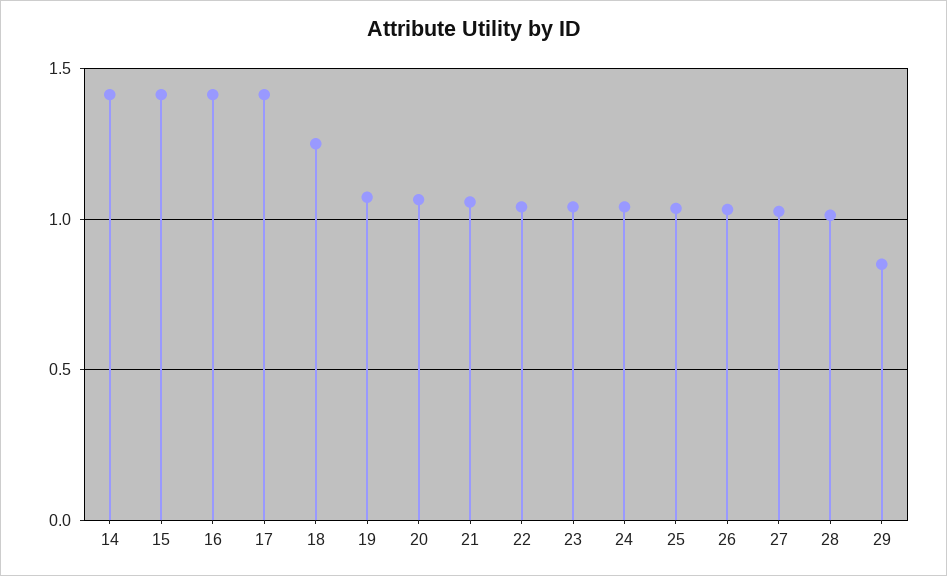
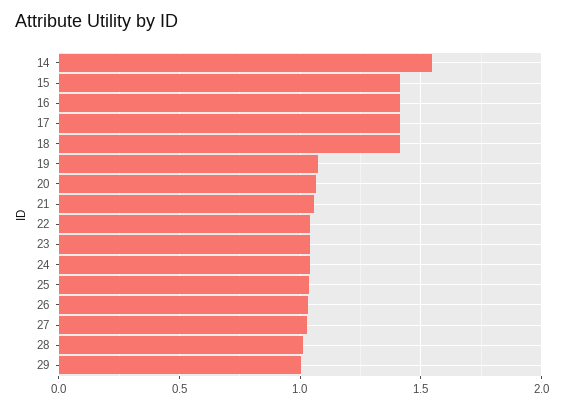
14: 1.4 -> 1.55
18: 1.25 -> 1.4
29: 0.85 -> 1

